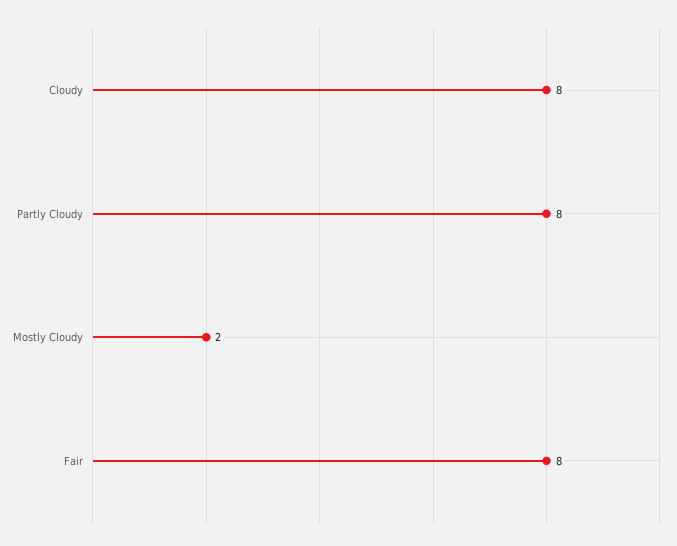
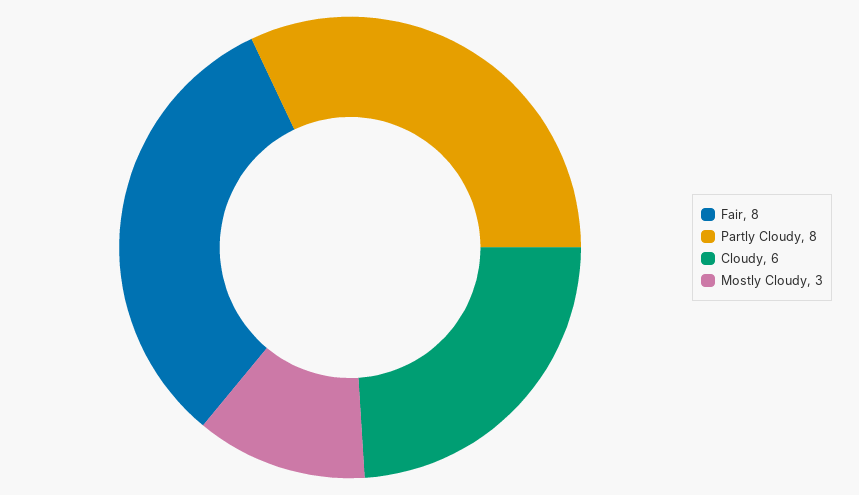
Cloudy: 8 -> 6
Mostly Cloudy: 2 -> 3

